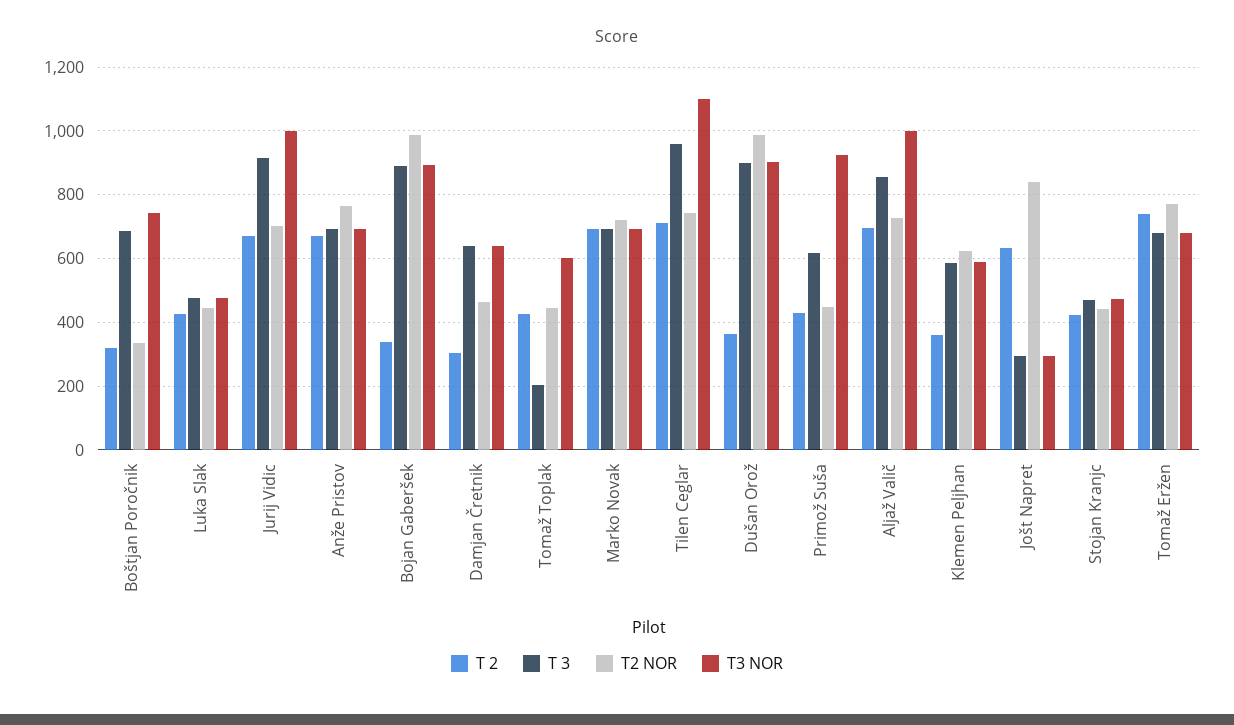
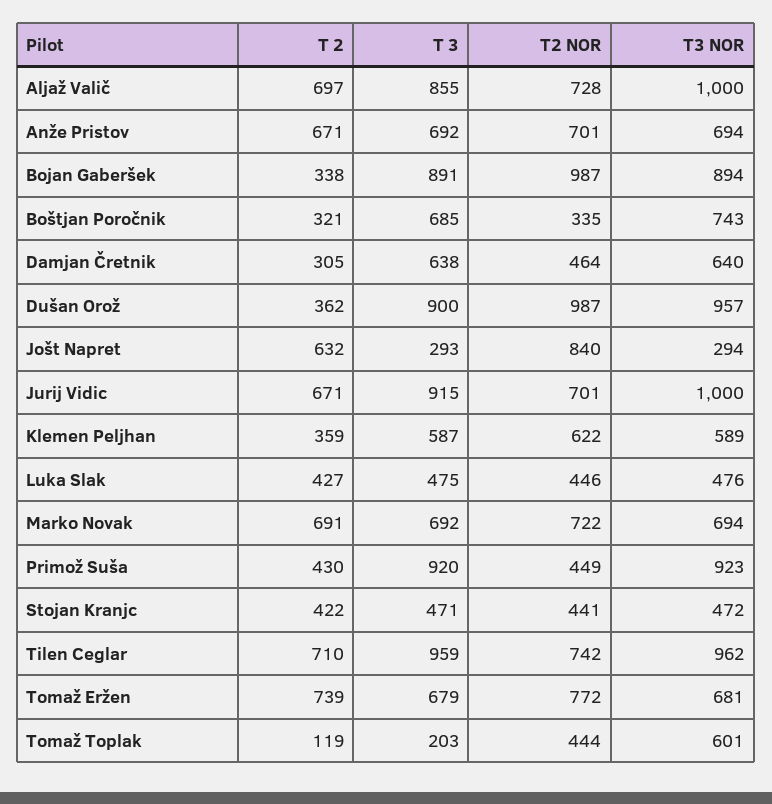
T2 NOR, Anže Pristov: 760 -> 701
T 2, Tomaž Toplak: 420 -> 119
T3 NOR, Tilen Ceglar: 1100 -> 962
T3 NOR, Dušan Orož: 900 -> 957
T 3, Primož Suša: 620 -> 920

